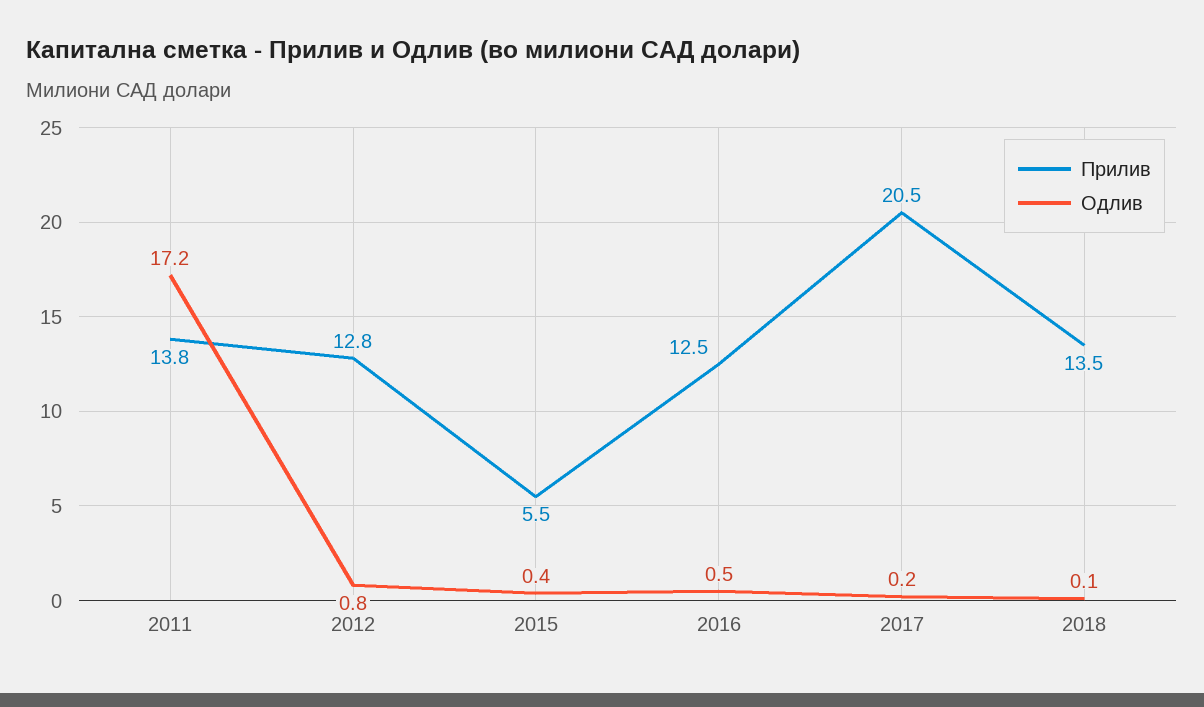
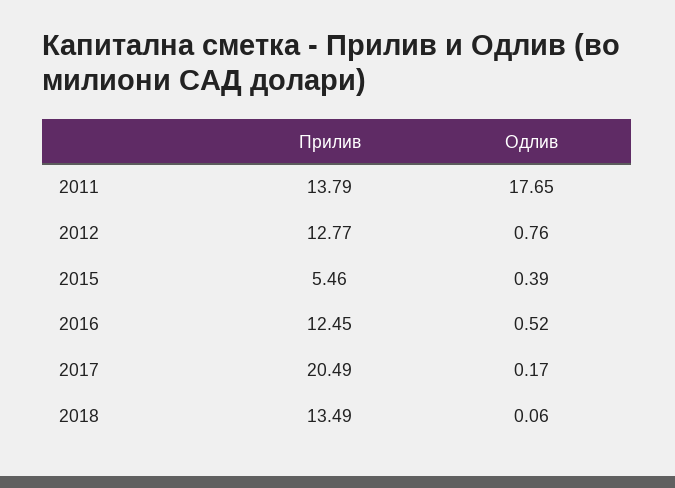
Одлив, 2011: 17.2 -> 17.65

